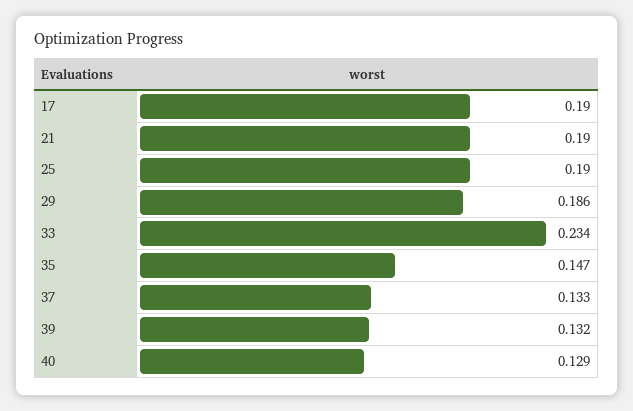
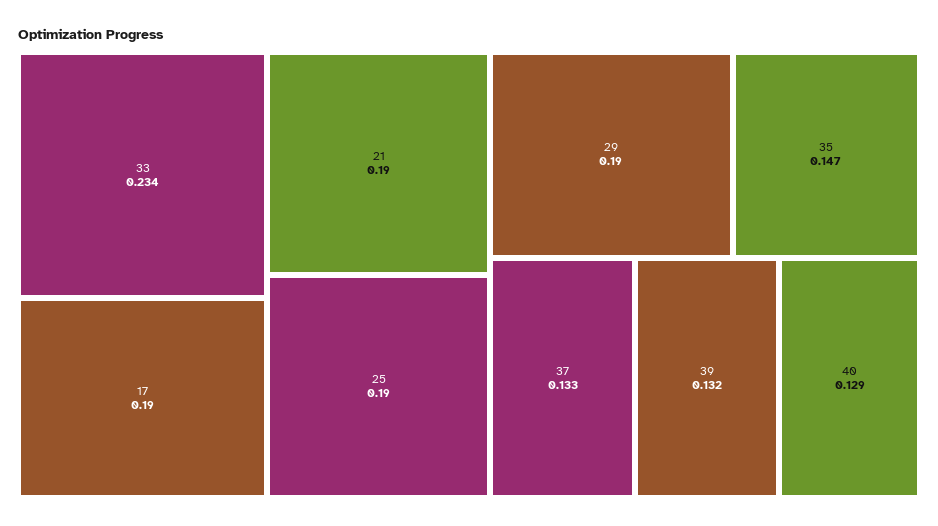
29: 0.186 -> 0.19

